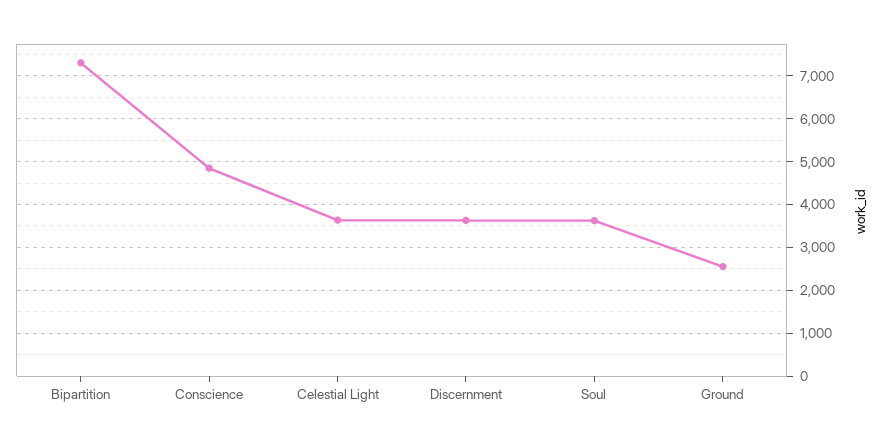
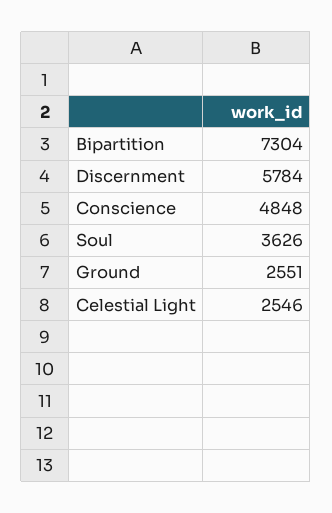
Celestial Light: 3600 -> 2546
Discernment: 3600 -> 5784

